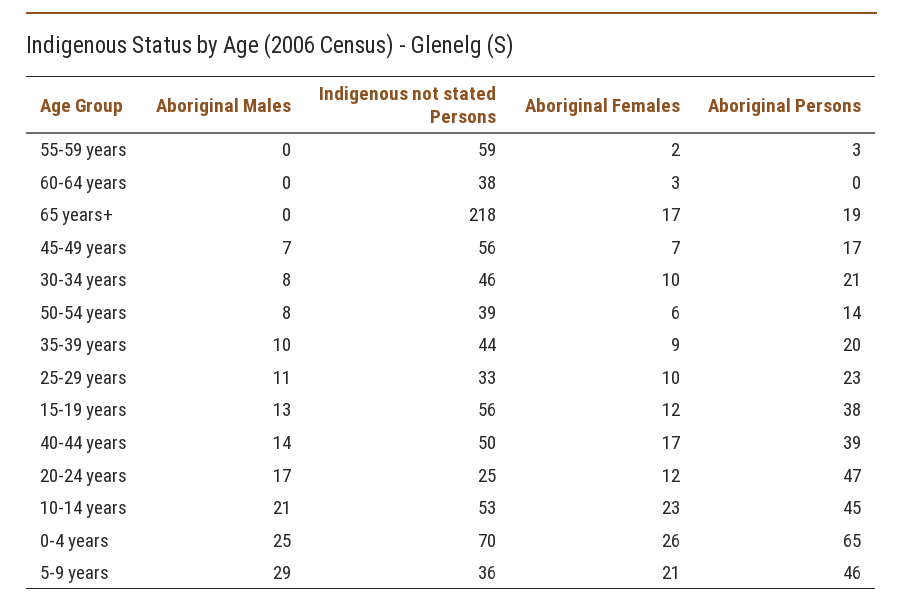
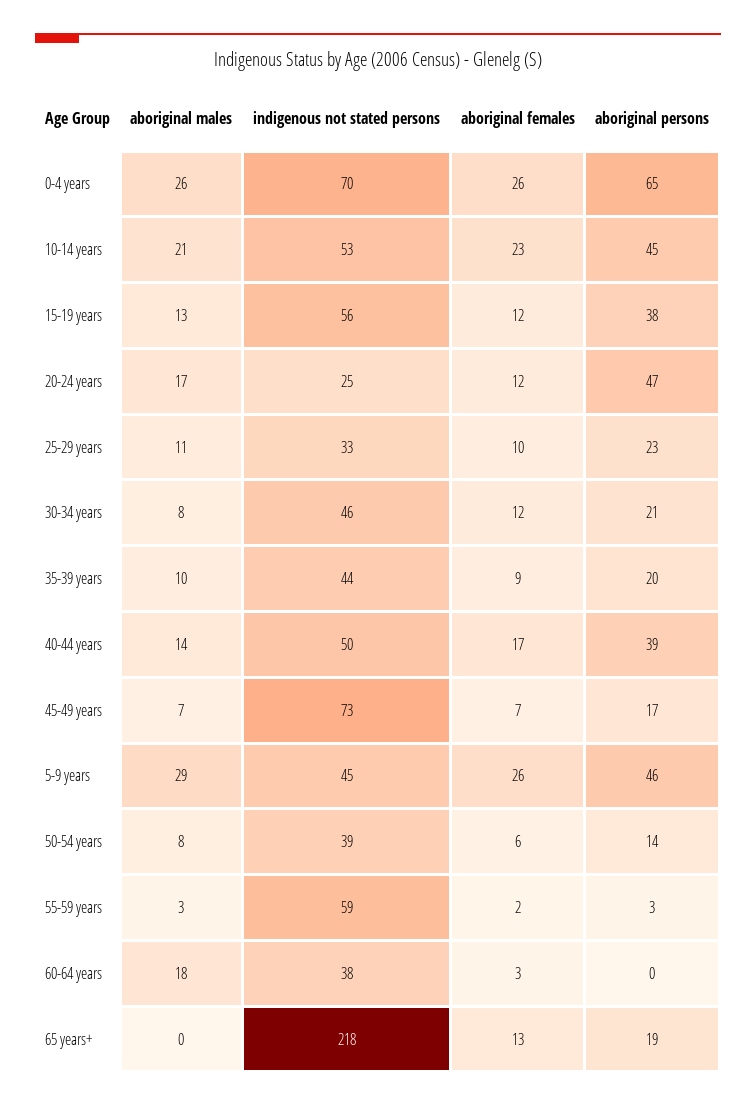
Aboriginal Males, 55-59 years: 0 -> 3
Aboriginal Males, 60-64 years: 0 -> 18
Aboriginal Females, 65 years+: 17 -> 13
Indigenous not stated Persons, 45-49 years: 56 -> 73
Aboriginal Females, 30-34 years: 10 -> 12
Aboriginal Males, 0-4 years: 25 -> 26
Indigenous not stated Persons, 5-9 years: 36 -> 45
Aboriginal Females, 5-9 years: 21 -> 26

